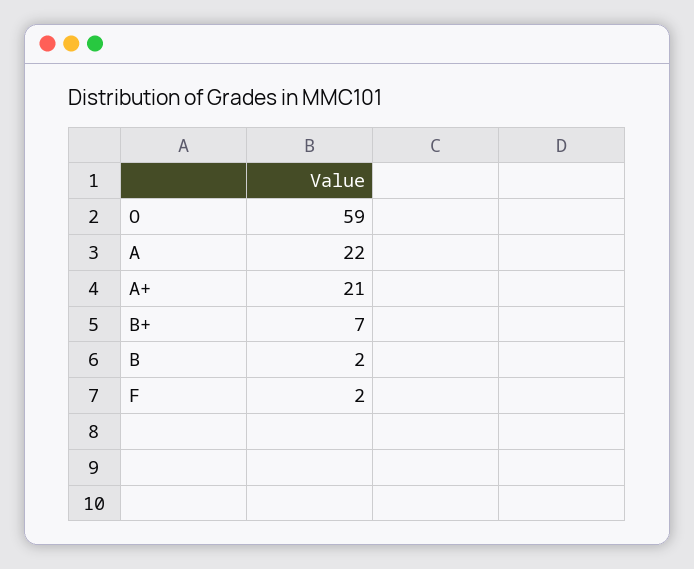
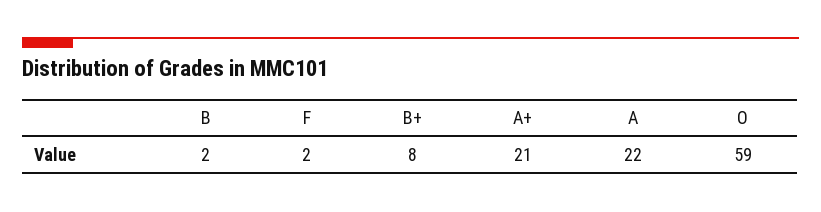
B+: 7 -> 8

